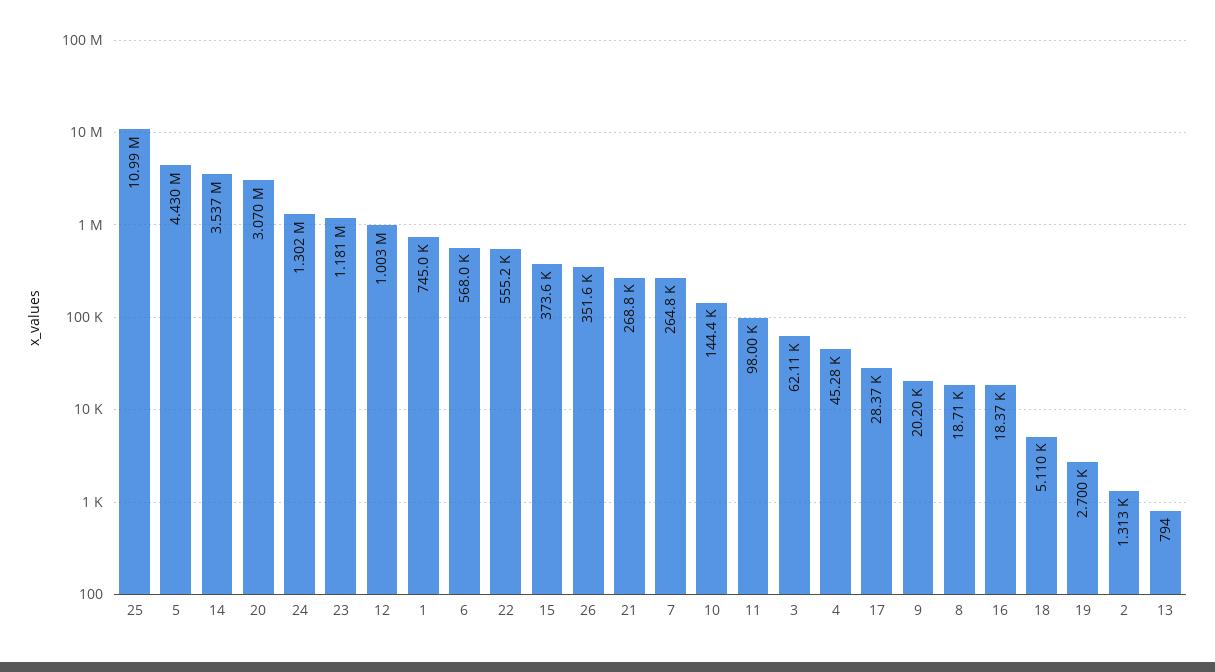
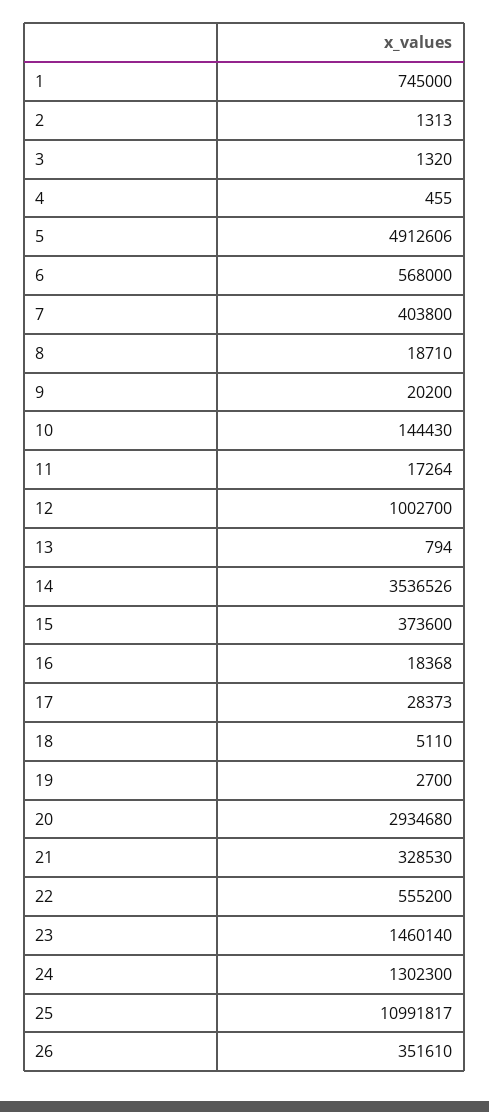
5: 4430000 -> 4912606
20: 3070000 -> 2934680
23: 1181000 -> 1460140
21: 268800 -> 328530
7: 264800 -> 403800
11: 98000 -> 17264
3: 62110 -> 1320
4: 45280 -> 455

